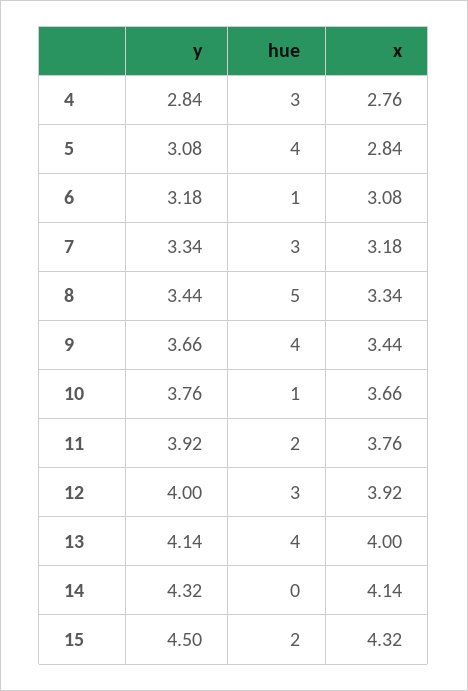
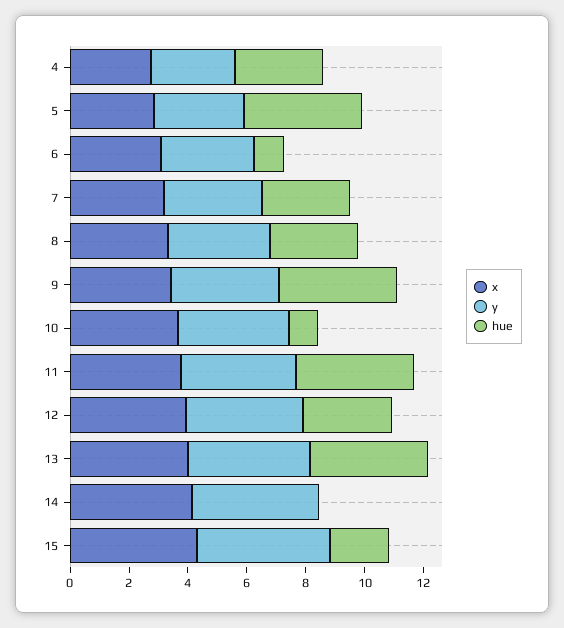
hue, 8: 5 -> 3
hue, 11: 2 -> 4

